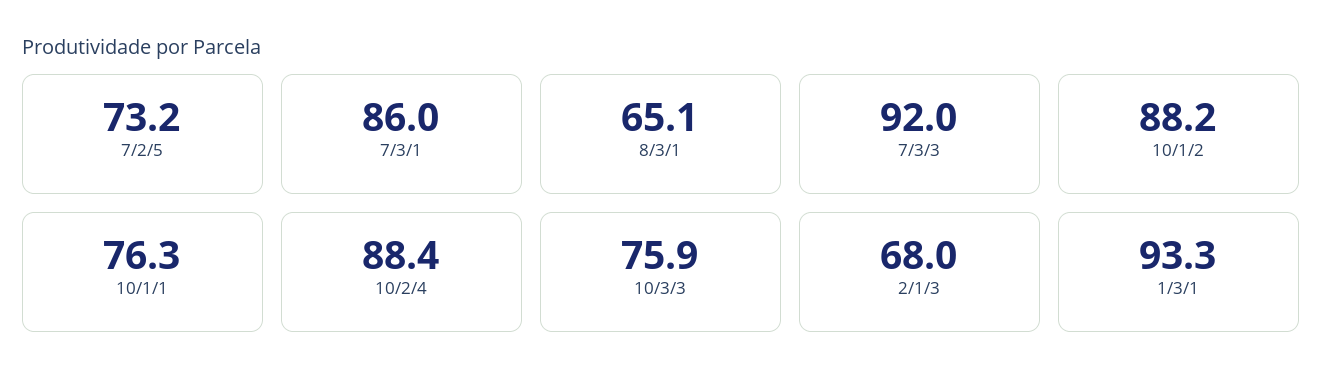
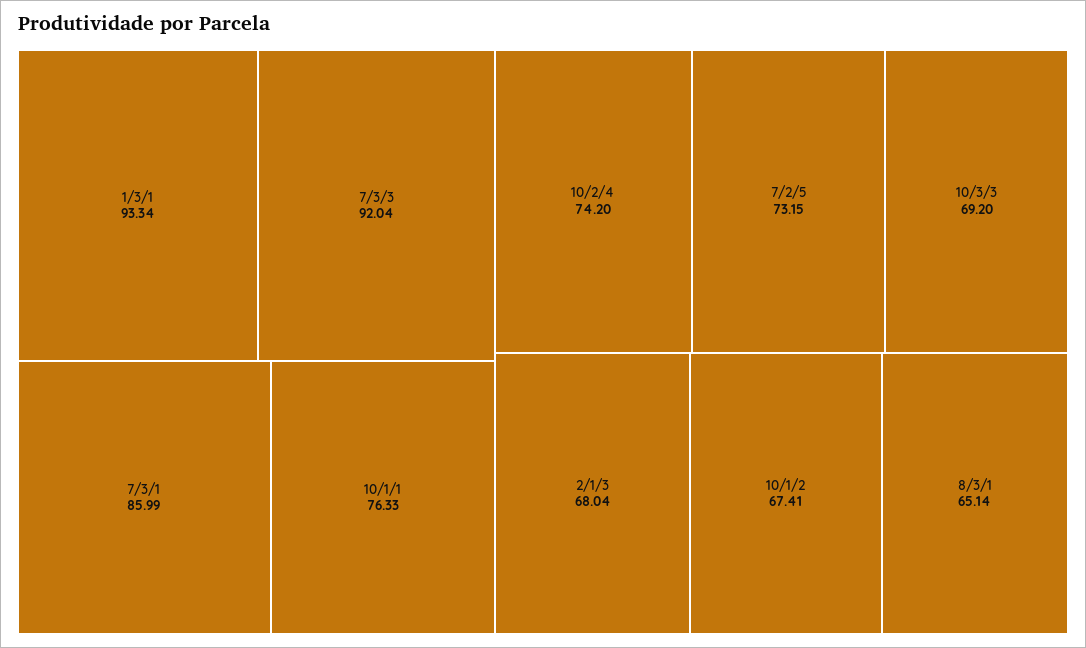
10/1/2: 88.2 -> 67.41
10/2/4: 88.4 -> 74.2
10/3/3: 75.9 -> 69.2

